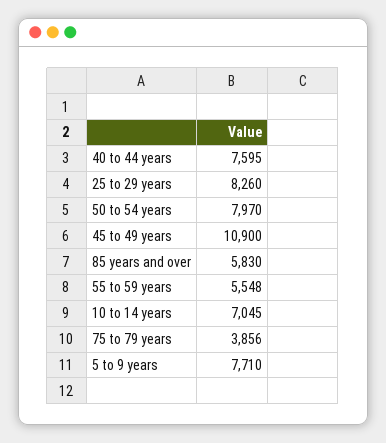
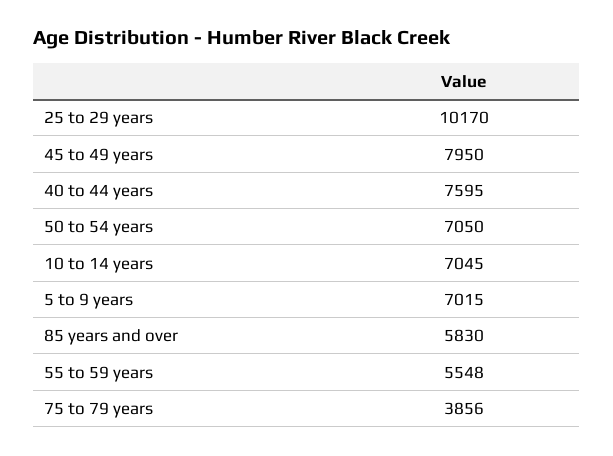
25 to 29 years: 8260 -> 10170
50 to 54 years: 7970 -> 7050
45 to 49 years: 10900 -> 7950
5 to 9 years: 7710 -> 7015

